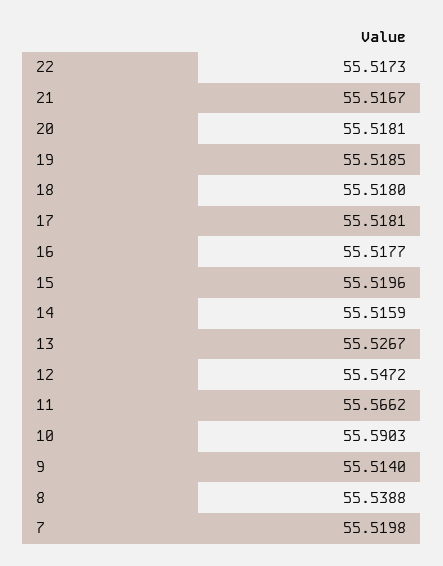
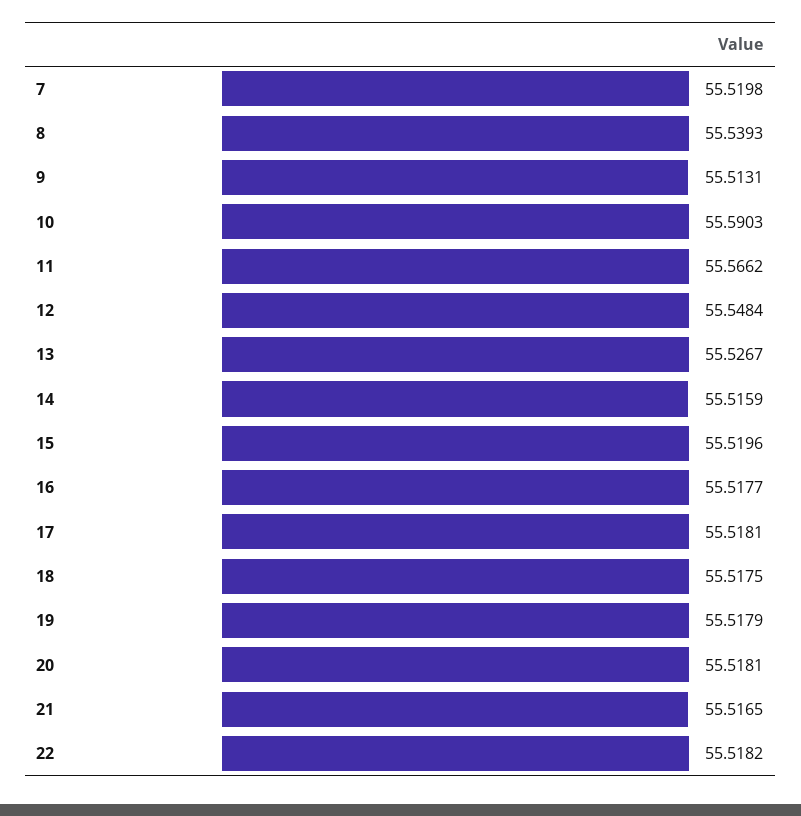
22: 55.5173 -> 55.5182
21: 55.5167 -> 55.5165
19: 55.5185 -> 55.5179
18: 55.518 -> 55.5175
12: 55.5472 -> 55.5484
9: 55.514 -> 55.5131
8: 55.5388 -> 55.5393

